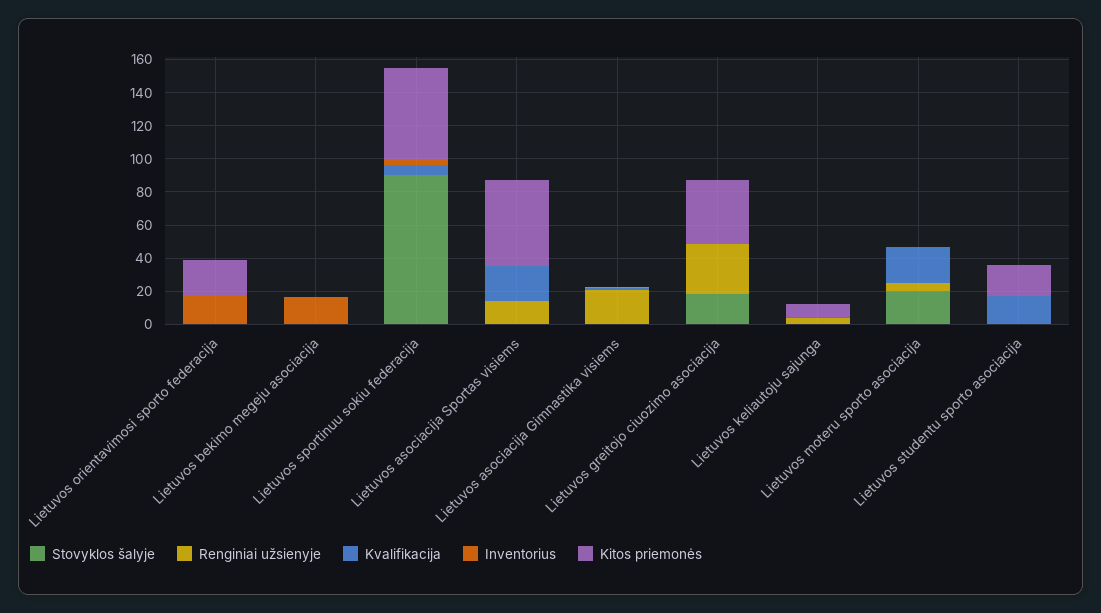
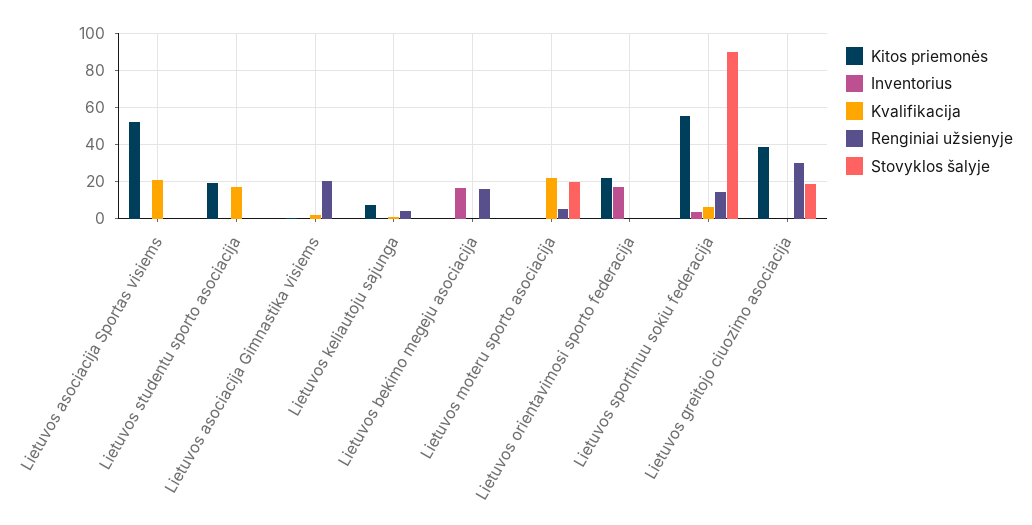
Renginiai užsienyje, Lietuvos bekimo megeju asociacija: 0 -> 15
Renginiai užsienyje, Lietuvos sportinuu sokiu federacija: 0 -> 15
Renginiai užsienyje, Lietuvos asociacija Sportas visiems: 15 -> 0

